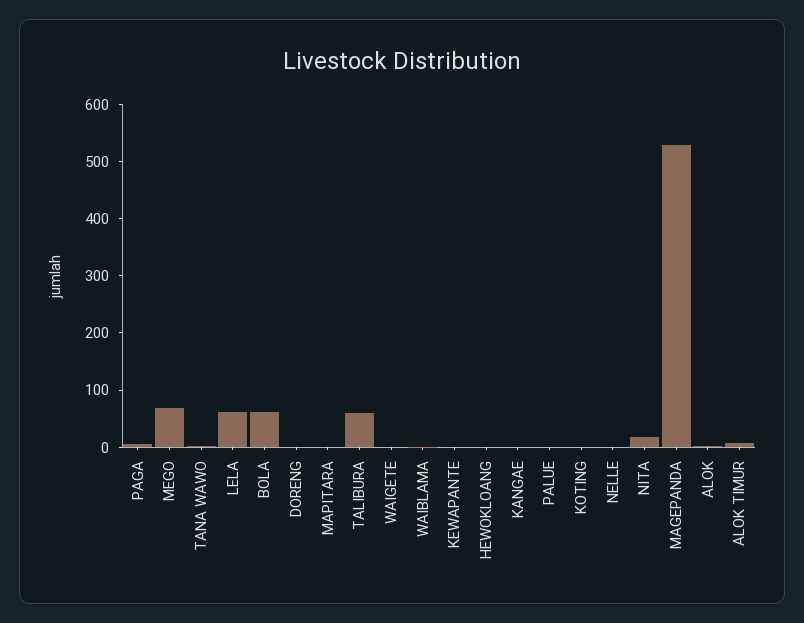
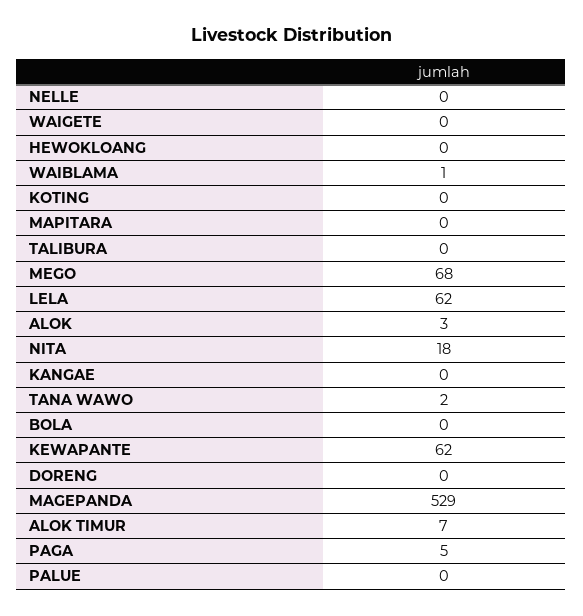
BOLA: 60 -> 0
TALIBURA: 60 -> 0
KEWAPANTE: 0 -> 62

